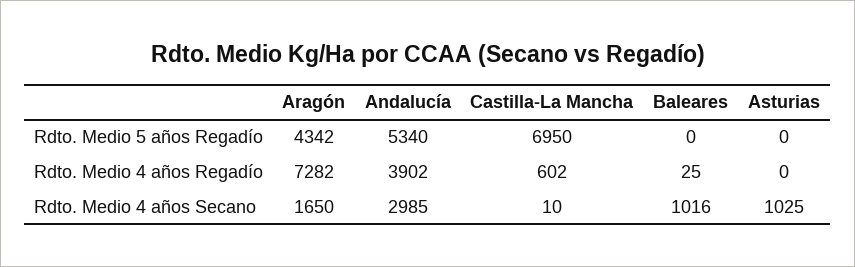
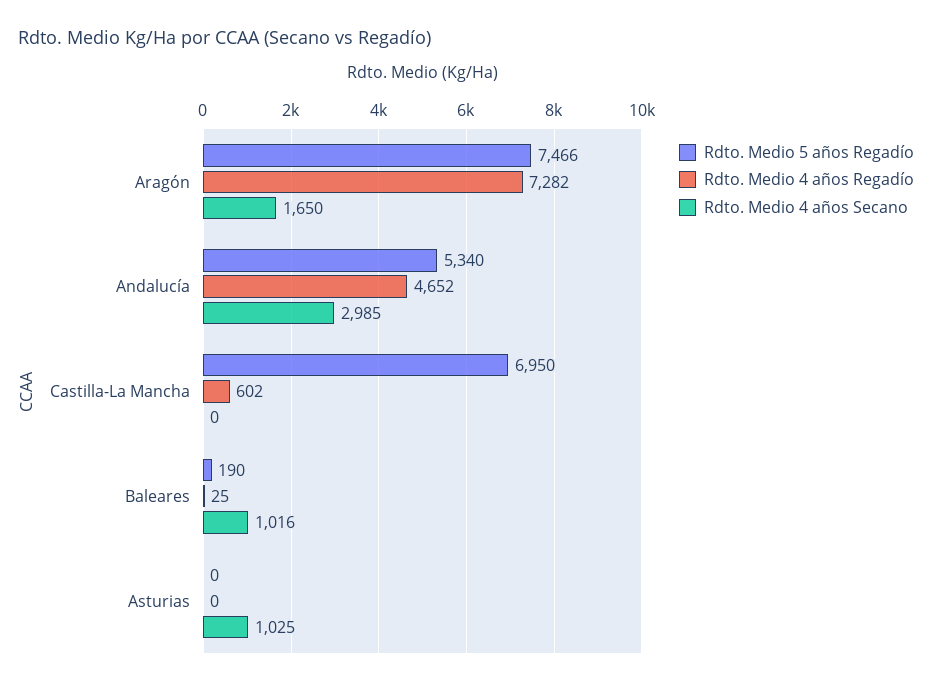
Rdto. Medio 5 años Regadío, Aragón: 4342 -> 7466
Rdto. Medio 5 años Regadío, Baleares: 0 -> 190
Rdto. Medio 4 años Regadío, Andalucía: 3902 -> 4652
Rdto. Medio 4 años Secano, Castilla-La Mancha: 10 -> 0

